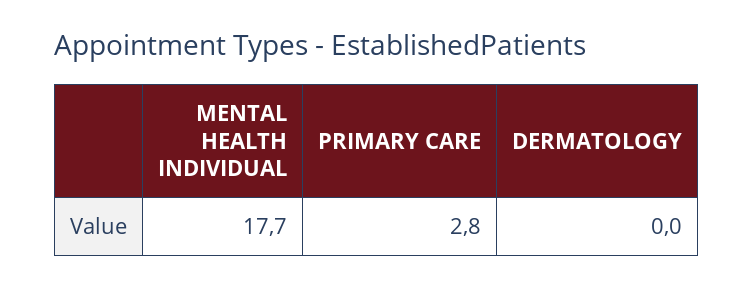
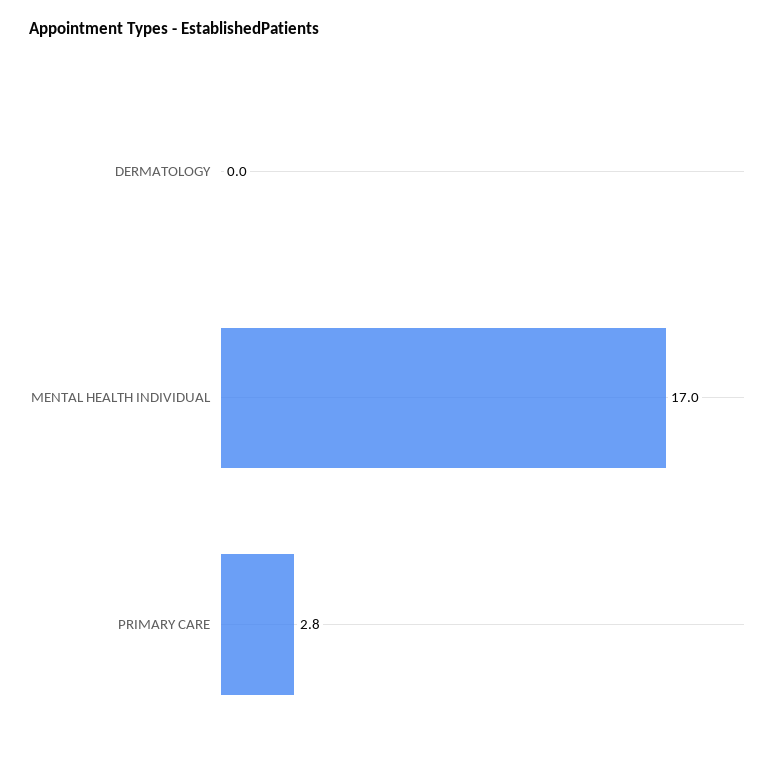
MENTAL HEALTH INDIVIDUAL: 17.7 -> 17

